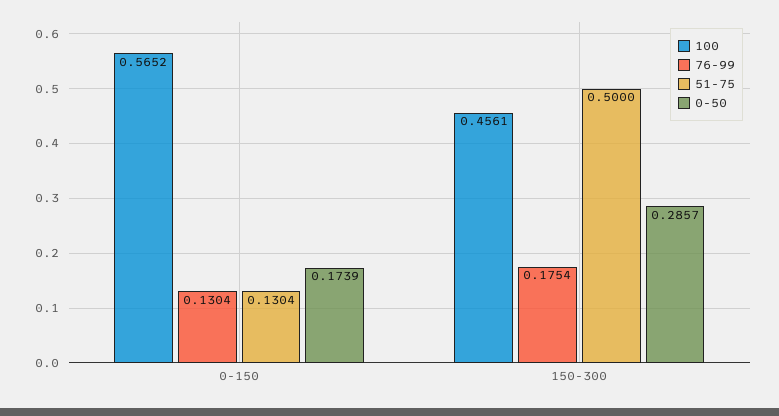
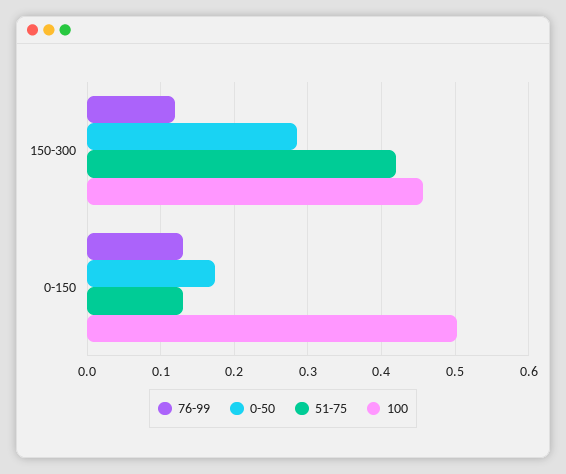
100, 0-150: 0.5652 -> 0.5
76-99, 150-300: 0.1754 -> 0.12
51-75, 150-300: 0.5 -> 0.42

